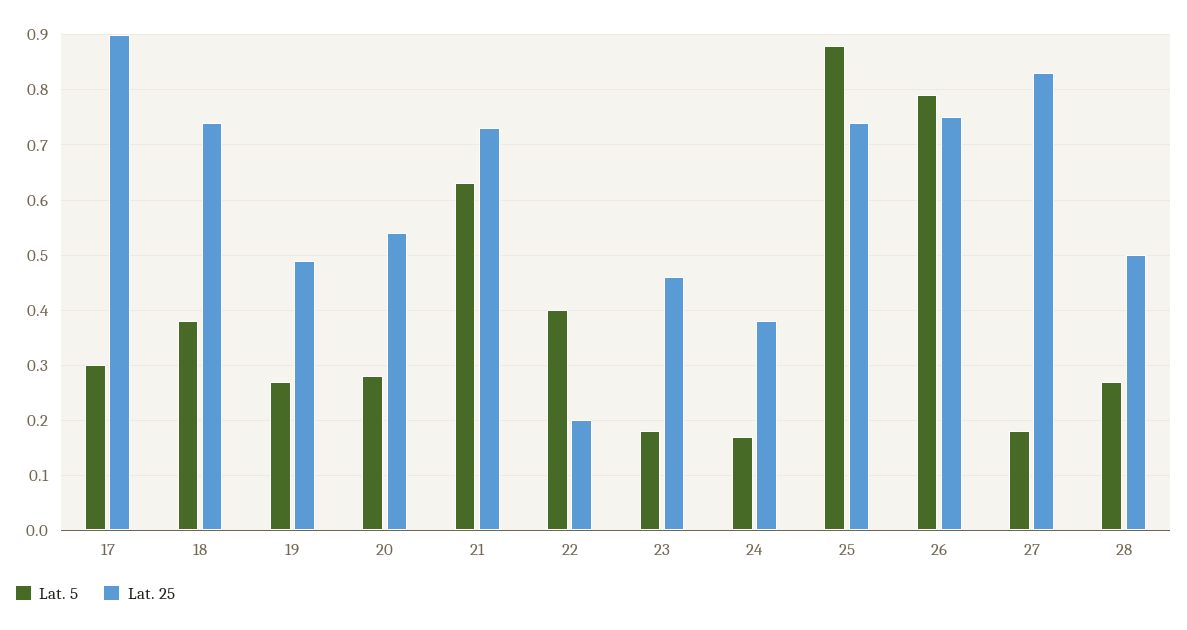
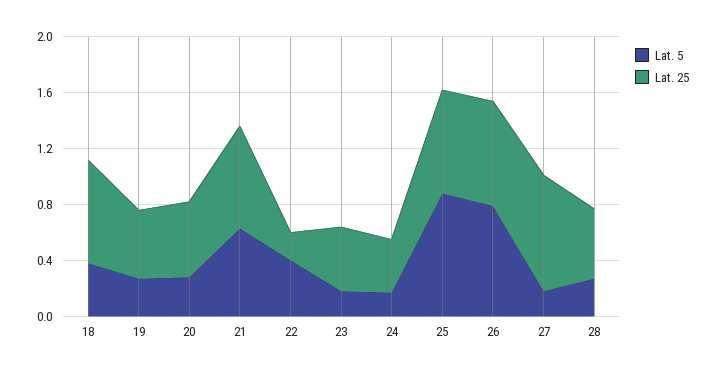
Lat. 5, 17: 0.3 -> none
Lat. 25, 17: 0.9 -> none

